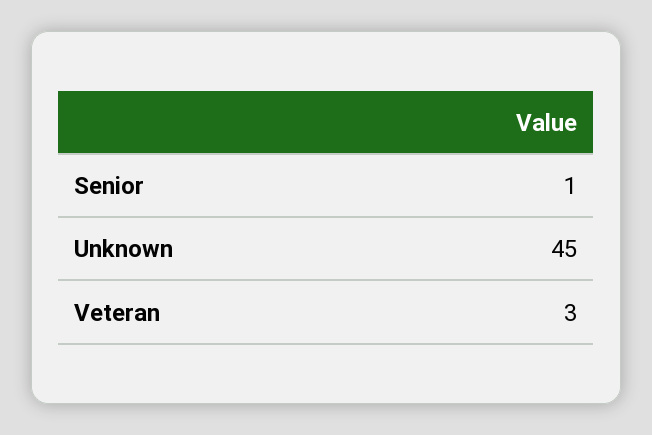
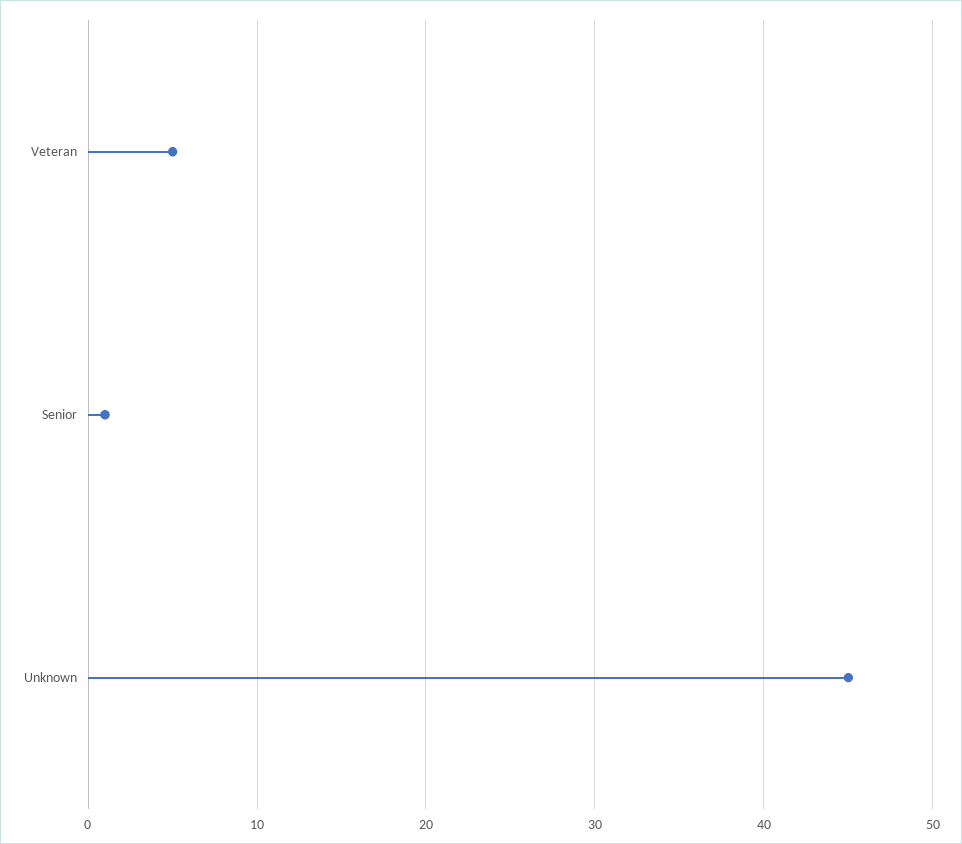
Veteran: 3 -> 5

